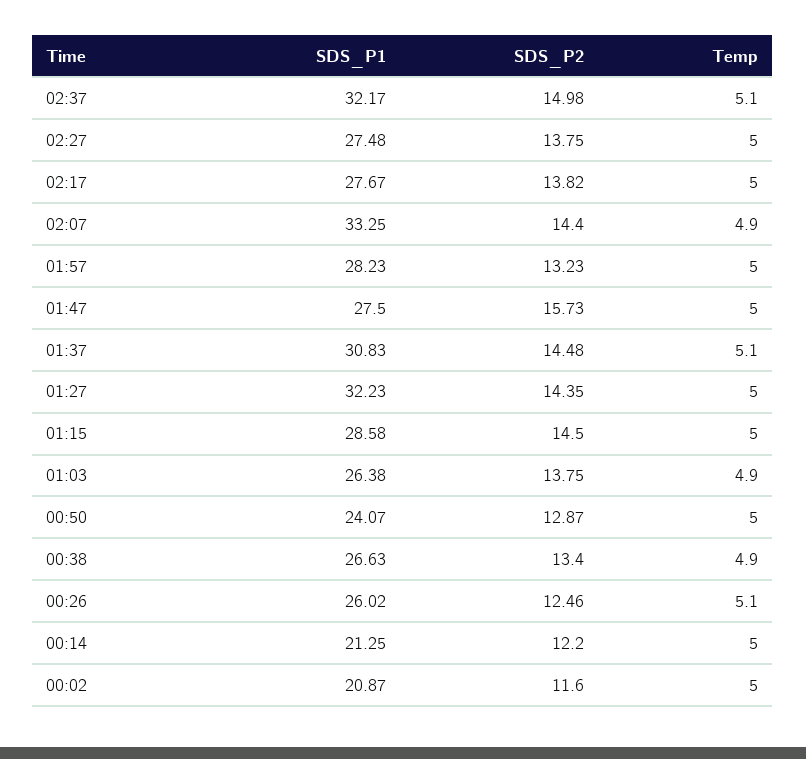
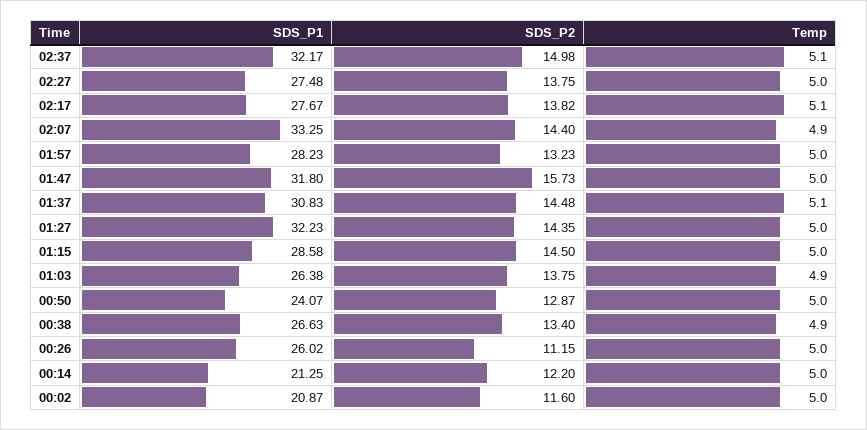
Temp, 02:17: 5 -> 5.1
SDS_P1, 01:47: 27.5 -> 31.8
SDS_P2, 00:26: 12.46 -> 11.15
Temp, 00:26: 5.1 -> 5

